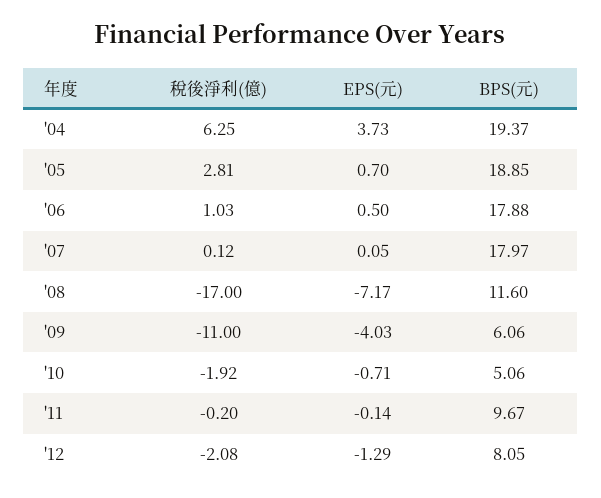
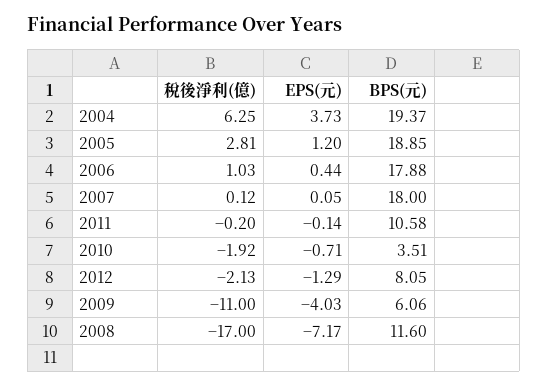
EPS(元), '05: 0.7 -> 1.2
EPS(元), '06: 0.5 -> 0.44
BPS(元), '07: 17.97 -> 18
BPS(元), '10: 5.06 -> 3.51
BPS(元), '11: 9.67 -> 10.58
稅後淨利(億), '12: -2.08 -> -2.13

